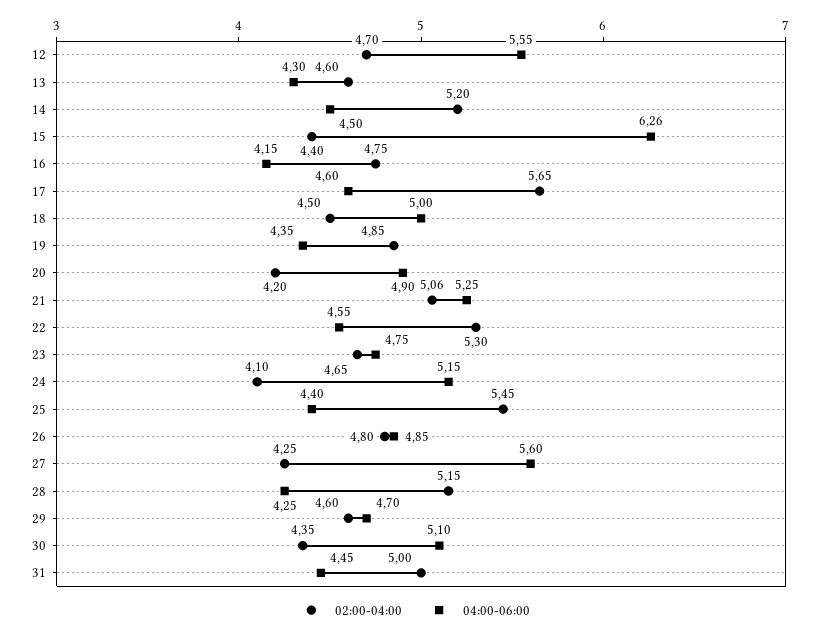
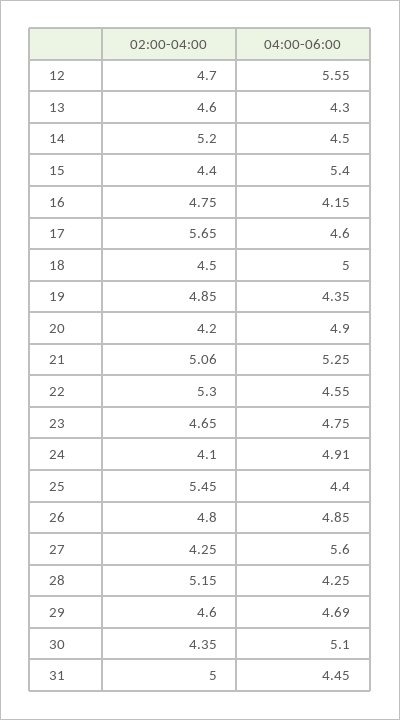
04:00-06:00, 15: 6.26 -> 5.4
04:00-06:00, 24: 5.15 -> 4.91
04:00-06:00, 29: 4.7 -> 4.69

